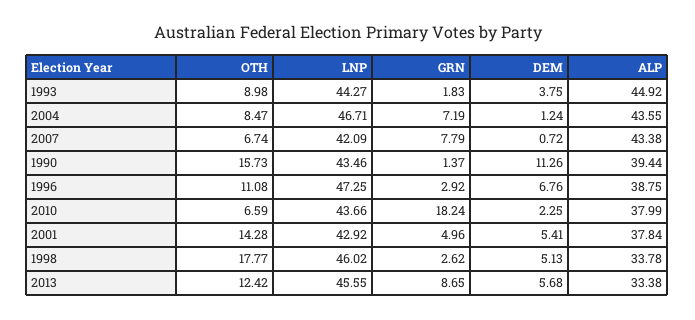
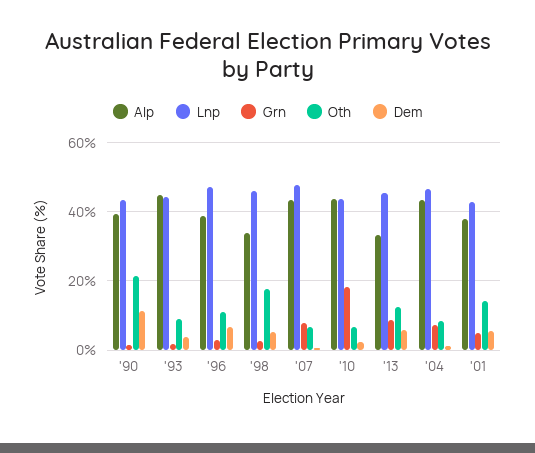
LNP, 2007: 42.09 -> 48
OTH, 1990: 15.73 -> 22
ALP, 2010: 37.99 -> 44

